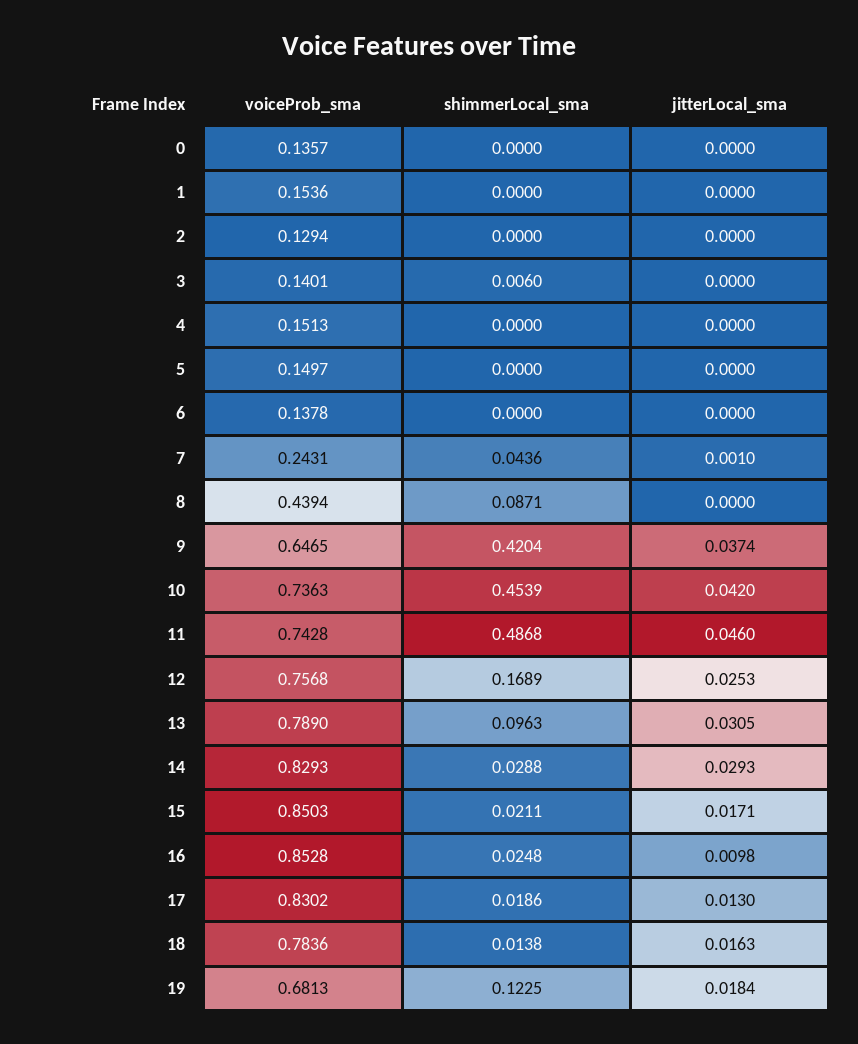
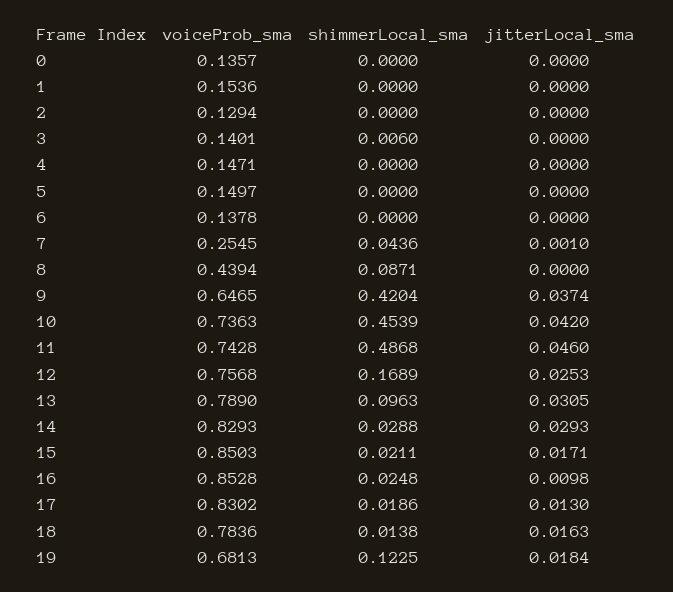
voiceProb_sma, 4: 0.1513 -> 0.1471
voiceProb_sma, 7: 0.2431 -> 0.2545

